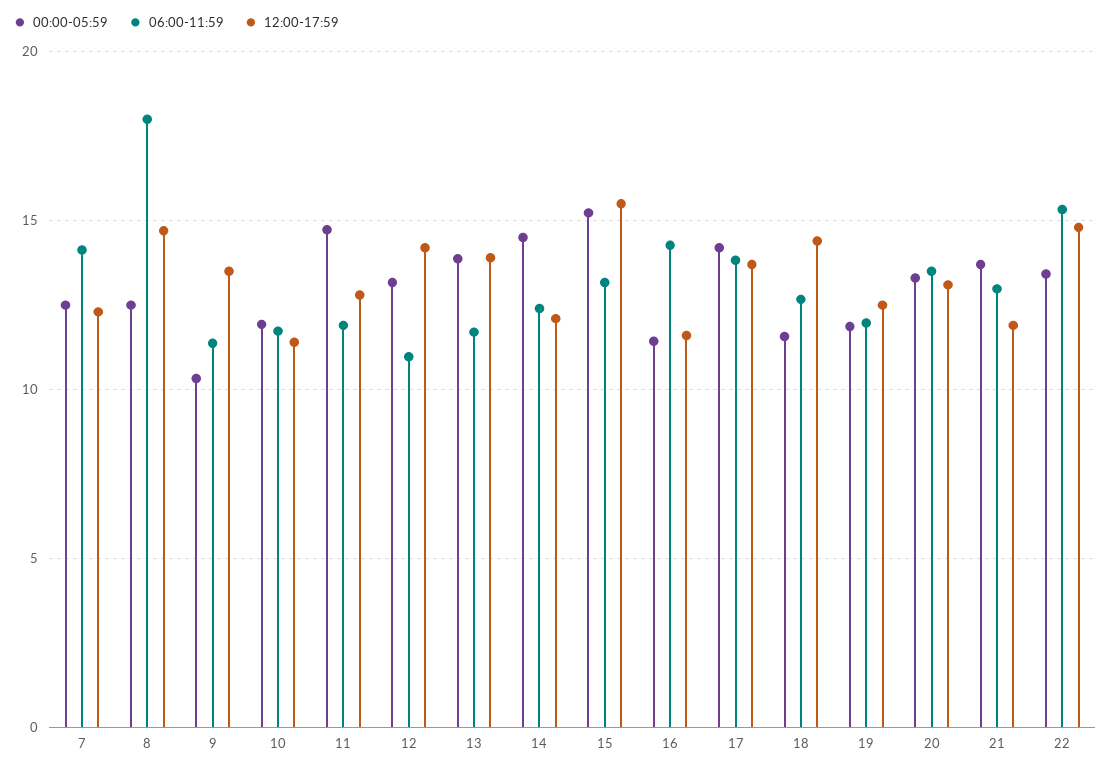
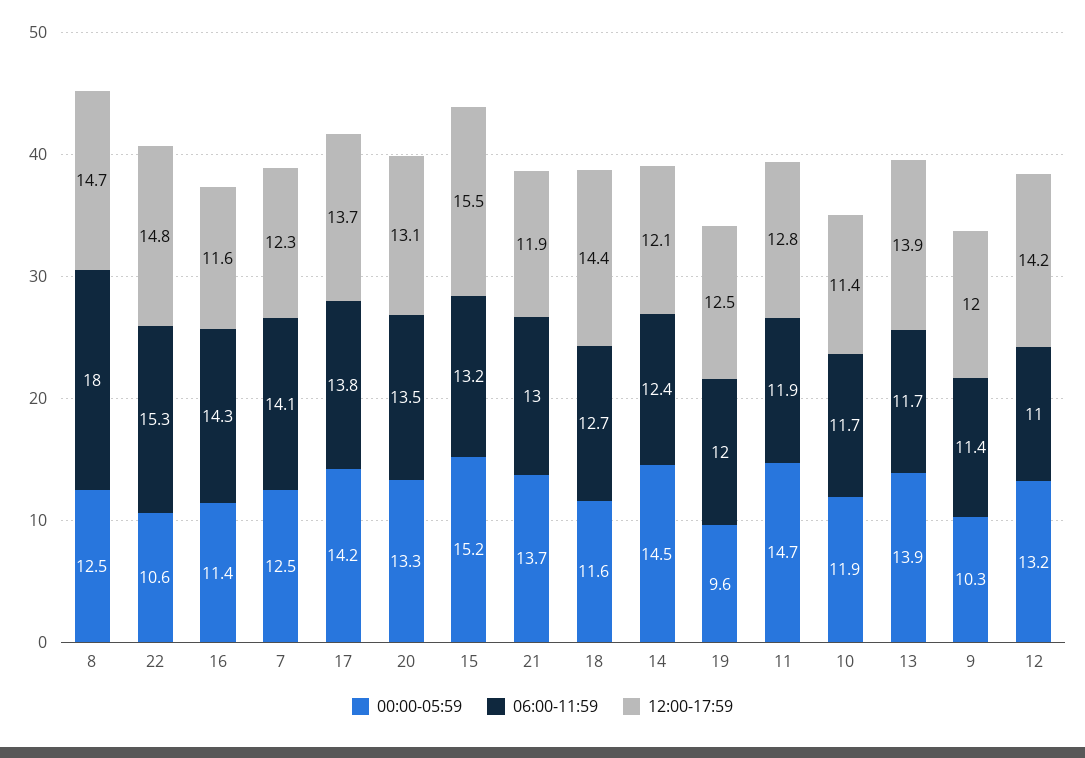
12:00-17:59, 9: 13.5 -> 12
00:00-05:59, 19: 12 -> 9.6
00:00-05:59, 22: 13.5 -> 10.6

